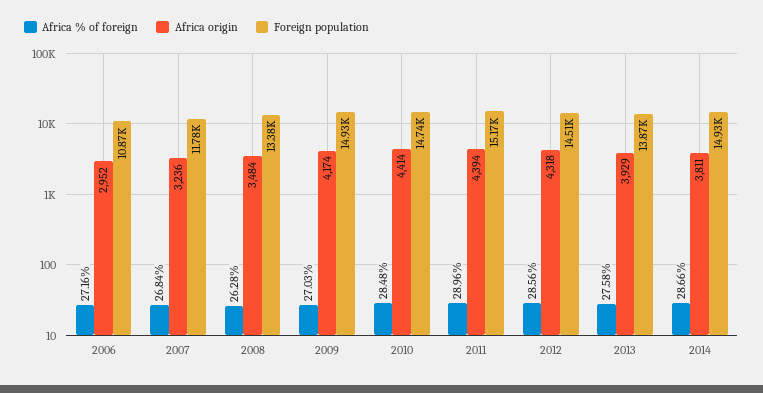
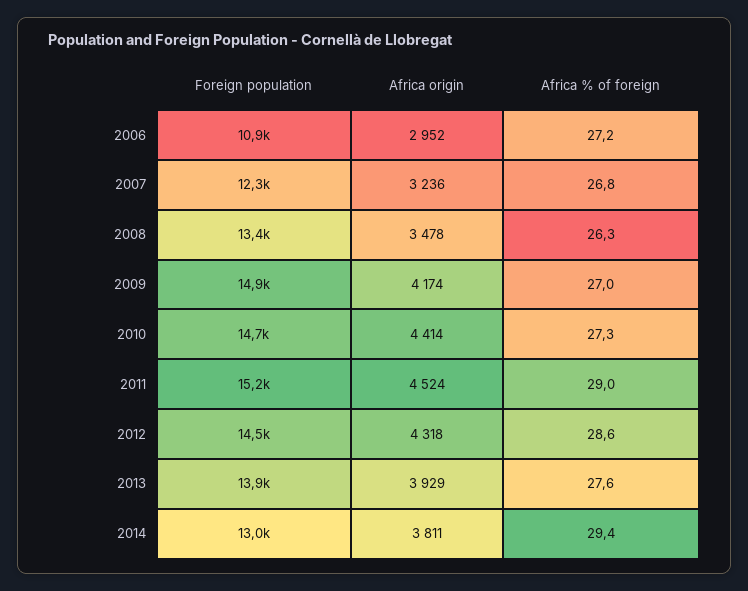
Foreign population, 2007: 11780 -> 12300
Africa origin, 2008: 3484 -> 3478
Africa % of foreign, 2010: 28.48 -> 27.3
Africa origin, 2011: 4394 -> 4524
Africa % of foreign, 2014: 28.66 -> 29.4
Foreign population, 2014: 14930 -> 13000

